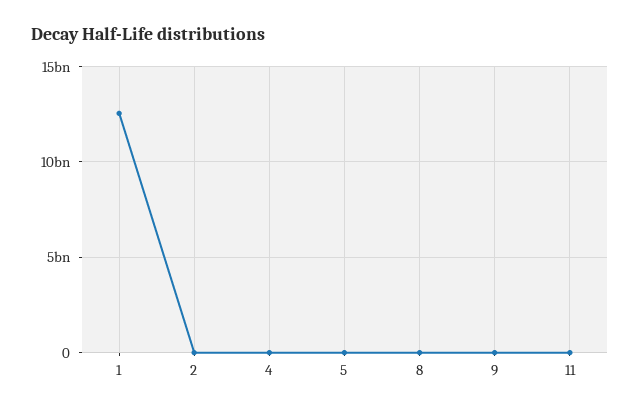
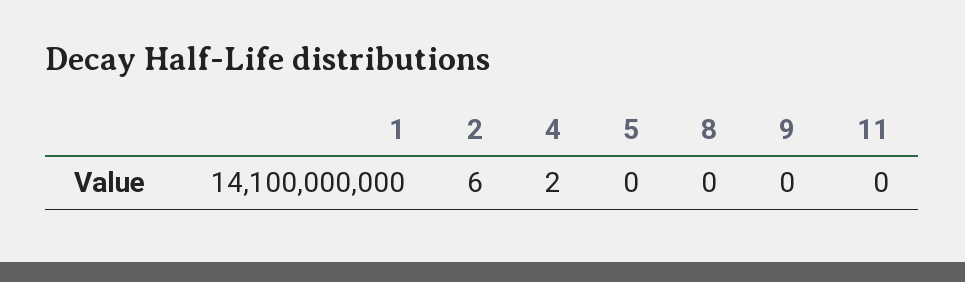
1: 12500000000 -> 14100000000

